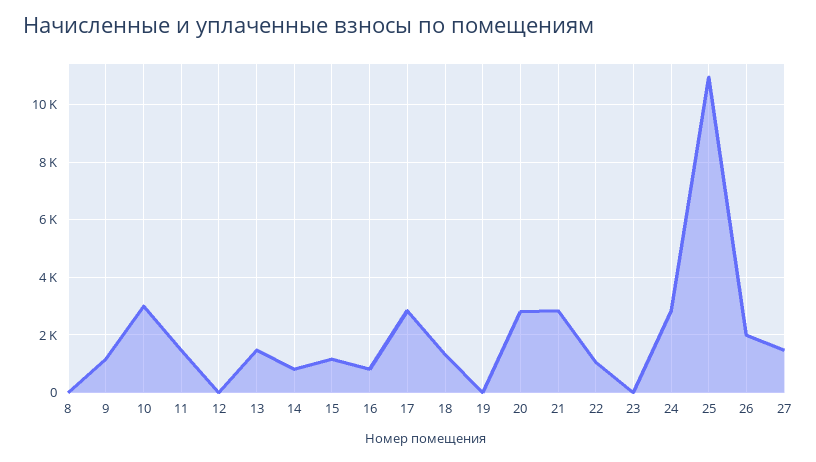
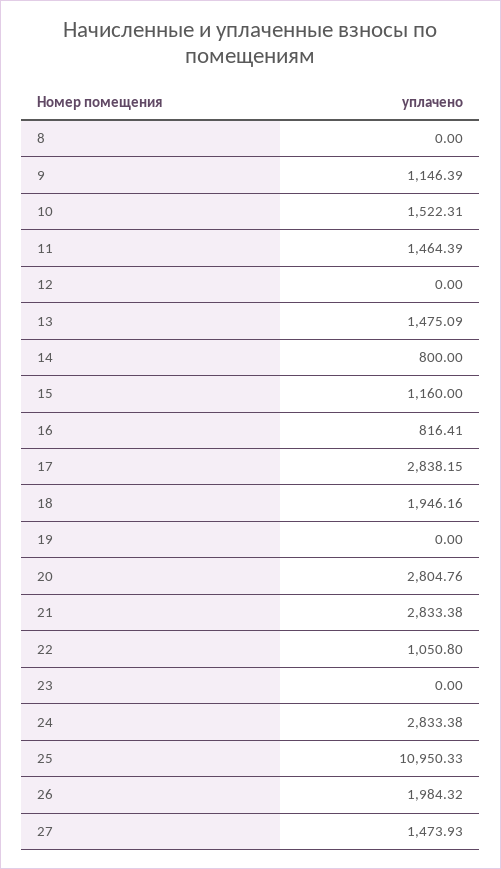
10: 3000 -> 1522.31
18: 1250 -> 1946.16

